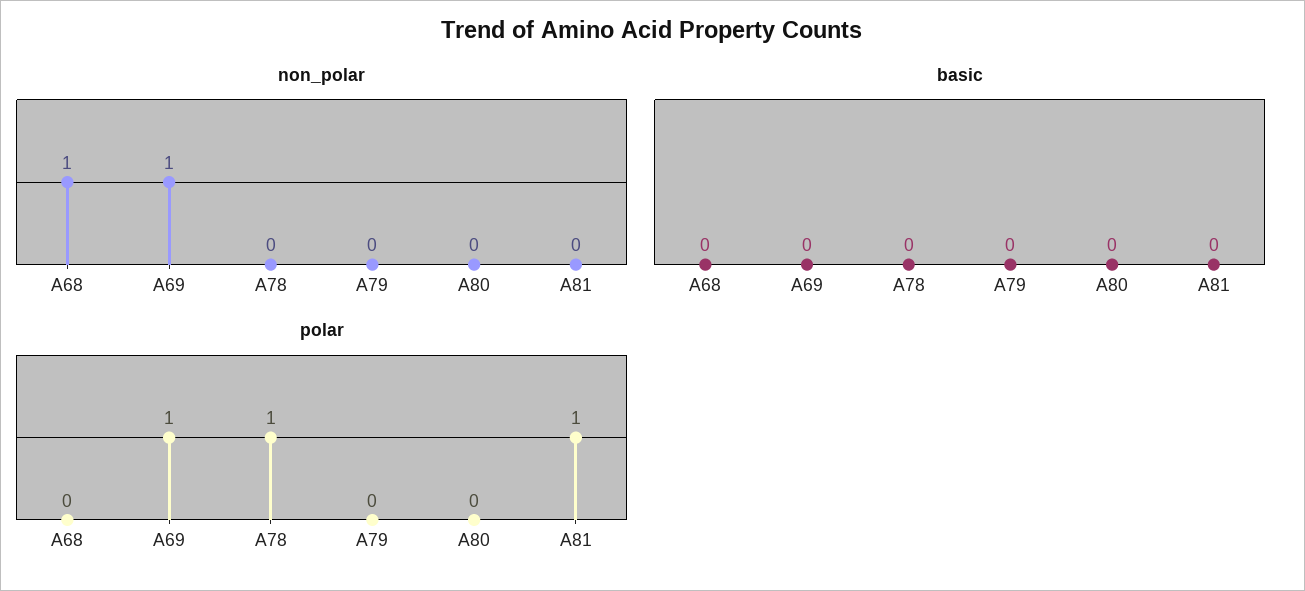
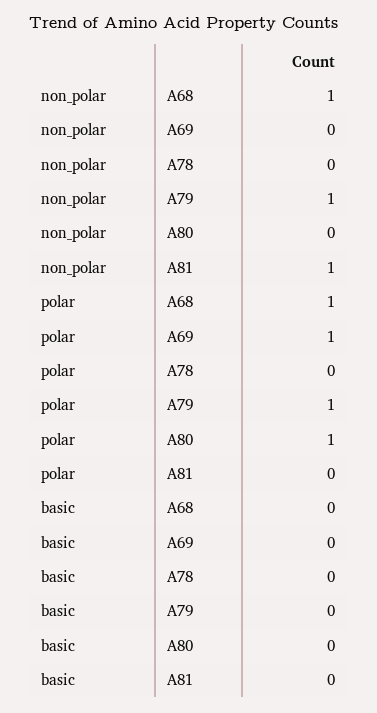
non_polar, A69: 1 -> 0
non_polar, A79: 0 -> 1
non_polar, A81: 0 -> 1
polar, A68: 0 -> 1
polar, A78: 1 -> 0
polar, A79: 0 -> 1
polar, A80: 0 -> 1
polar, A81: 1 -> 0

